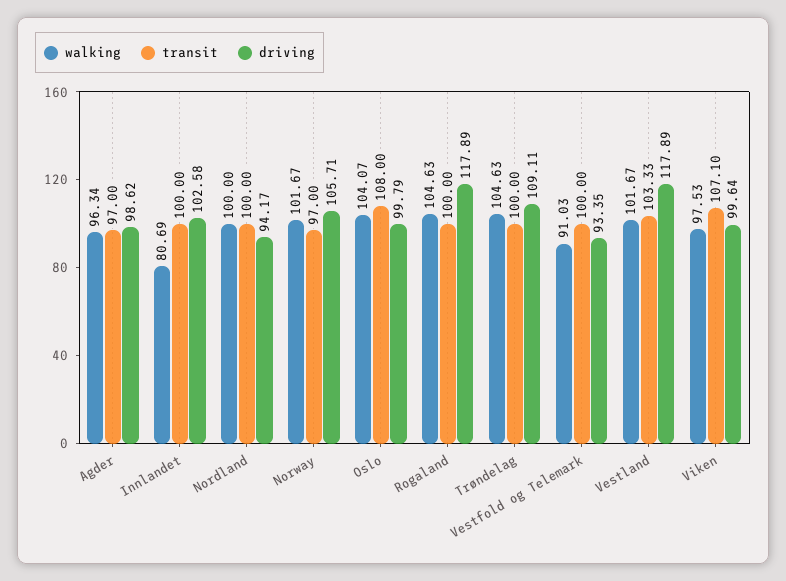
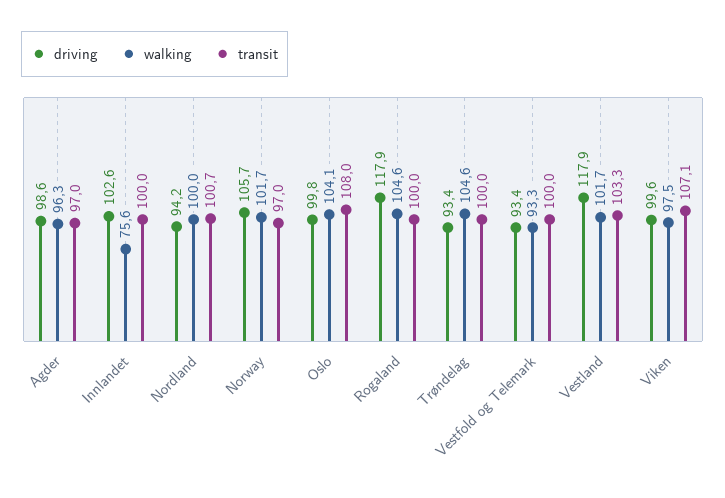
walking, Innlandet: 80.69 -> 75.6
transit, Nordland: 100 -> 100.7
driving, Trøndelag: 109.11 -> 93.4
walking, Vestfold og Telemark: 91.03 -> 93.3

